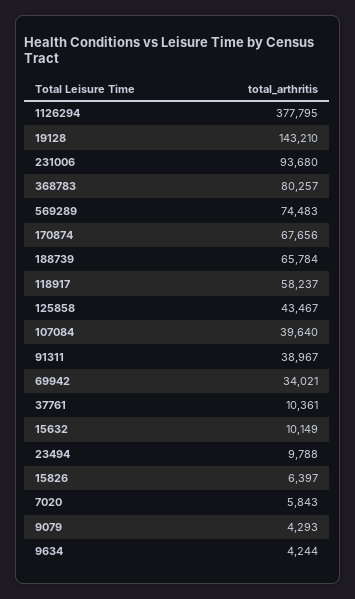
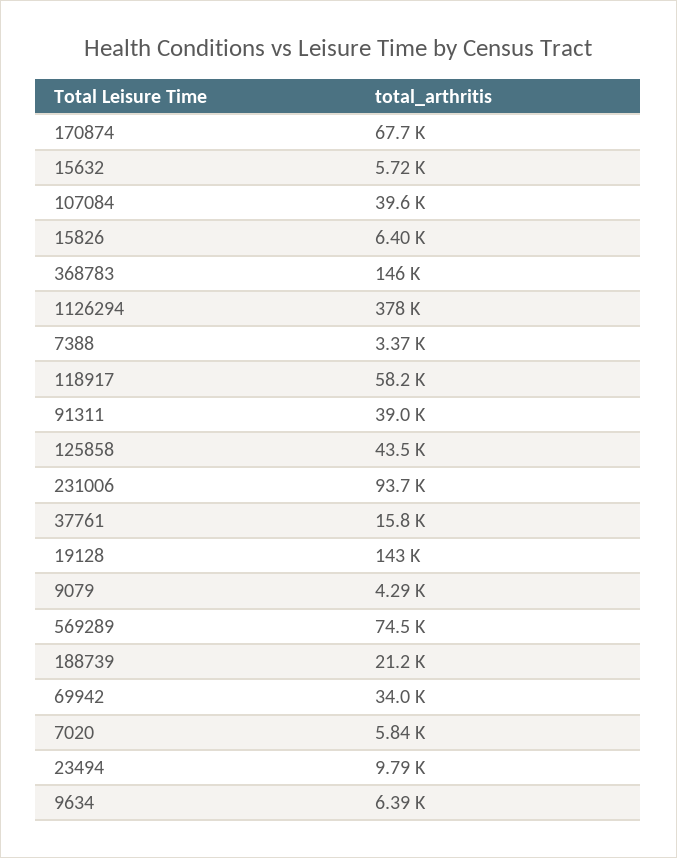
368783: 80257 -> 146000
188739: 65784 -> 21200
37761: 10361 -> 15800
15632: 10149 -> 5720
9634: 4244 -> 6390
7388: none -> 3370

